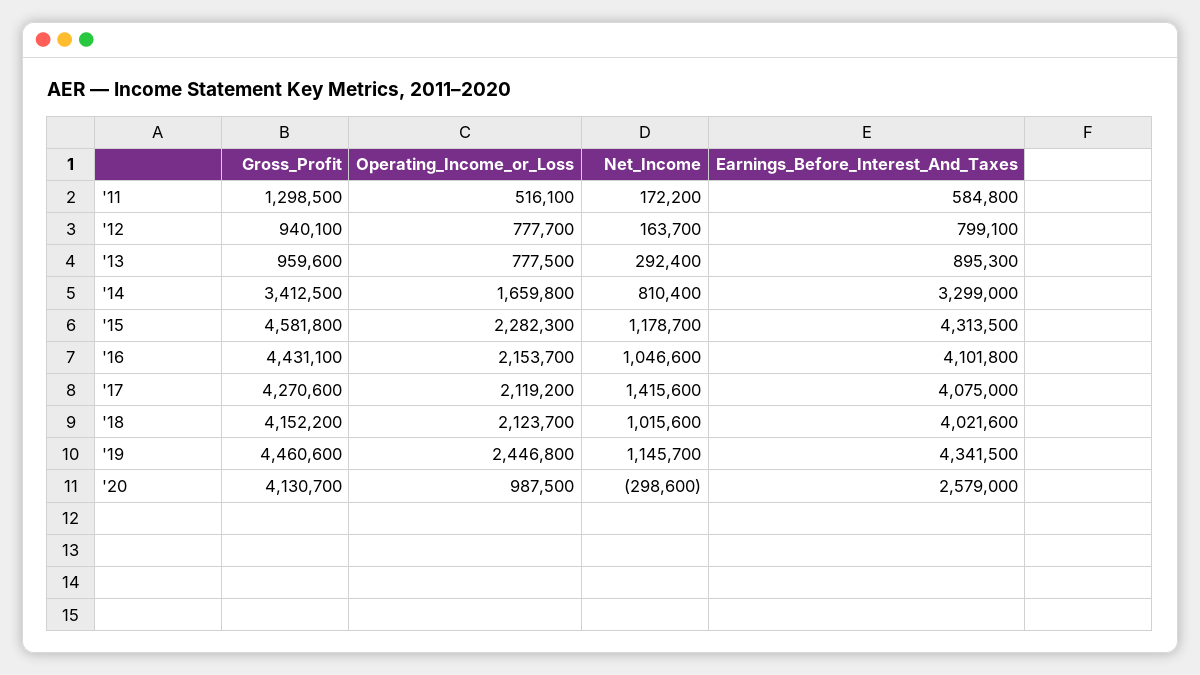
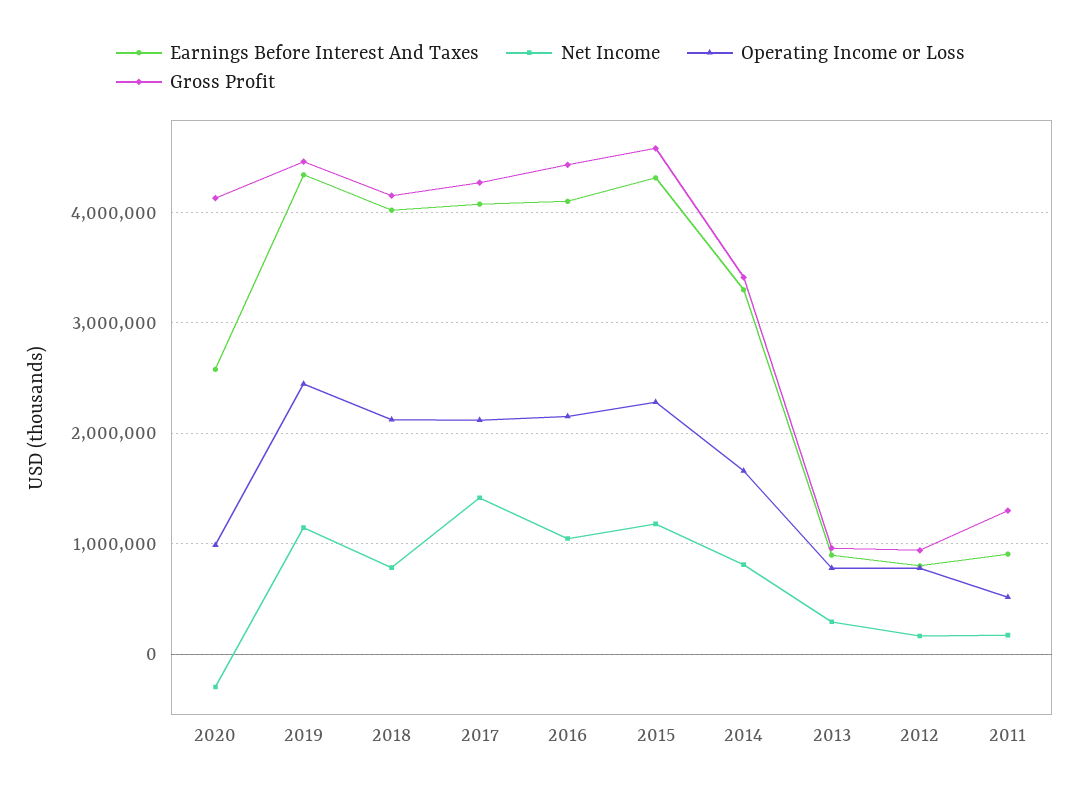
Earnings_Before_Interest_And_Taxes, '11: 584800 -> 900000
Net_Income, '18: 1015600 -> 800000

